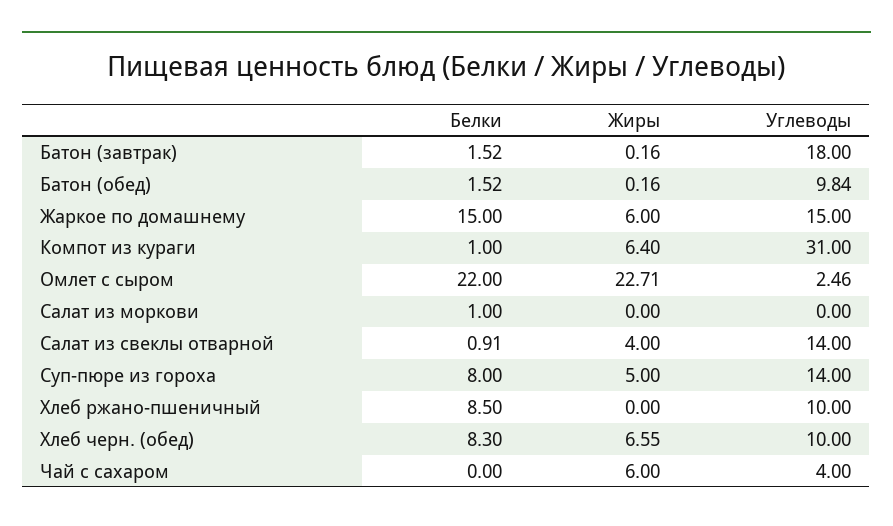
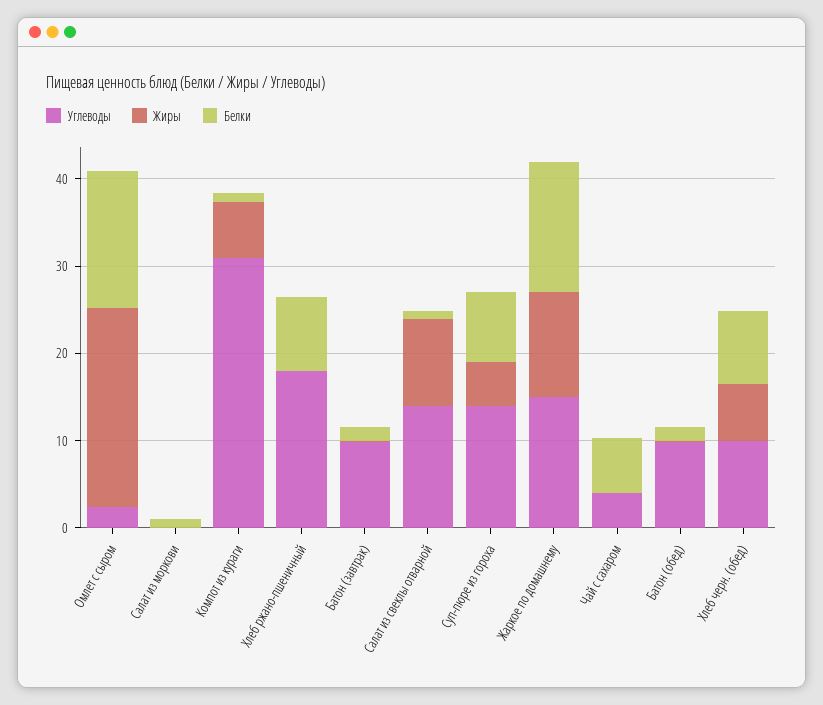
Углеводы, Батон (завтрак): 18 -> 10
Жиры, Жаркое по домашнему: 6 -> 12
Белки, Омлет с сыром: 22 -> 16
Жиры, Салат из свеклы отварной: 4 -> 10
Углеводы, Хлеб ржано-пшеничный: 10 -> 18
Белки, Чай с сахаром: 0 -> 6
Жиры, Чай с сахаром: 6 -> 0

